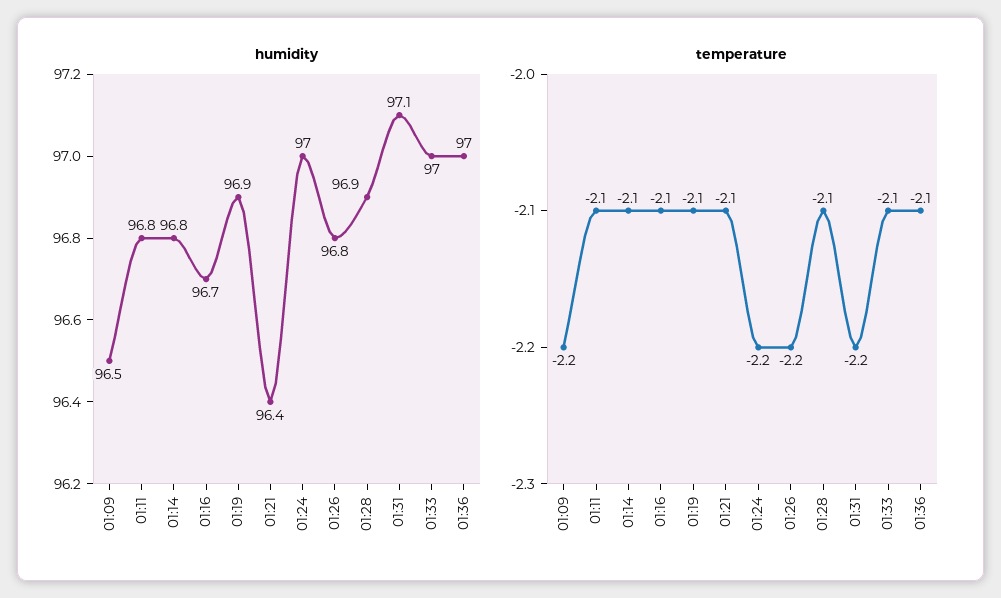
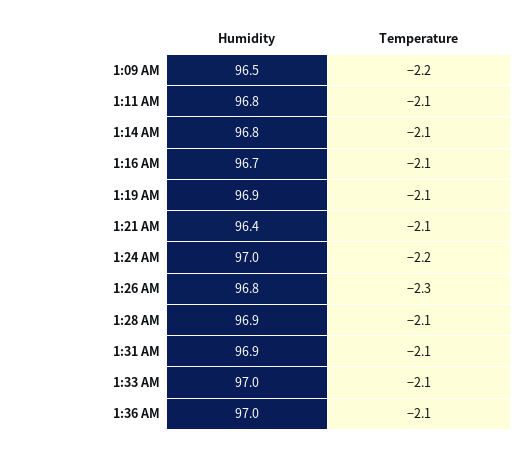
humidity, 01:31: 97.1 -> 96.9
temperature, 01:26: -2.2 -> -2.3
temperature, 01:31: -2.2 -> -2.1

